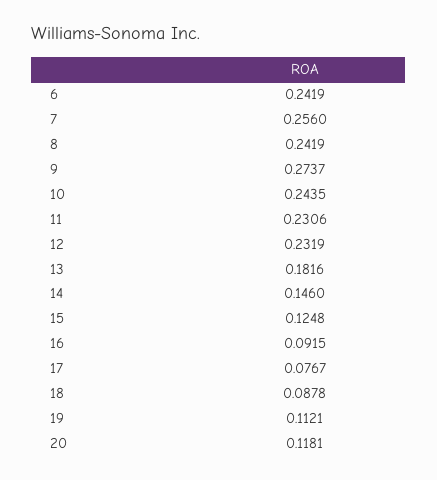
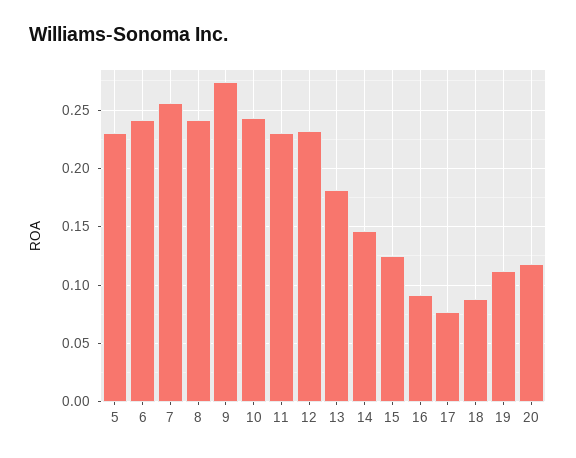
5: none -> 0.23

